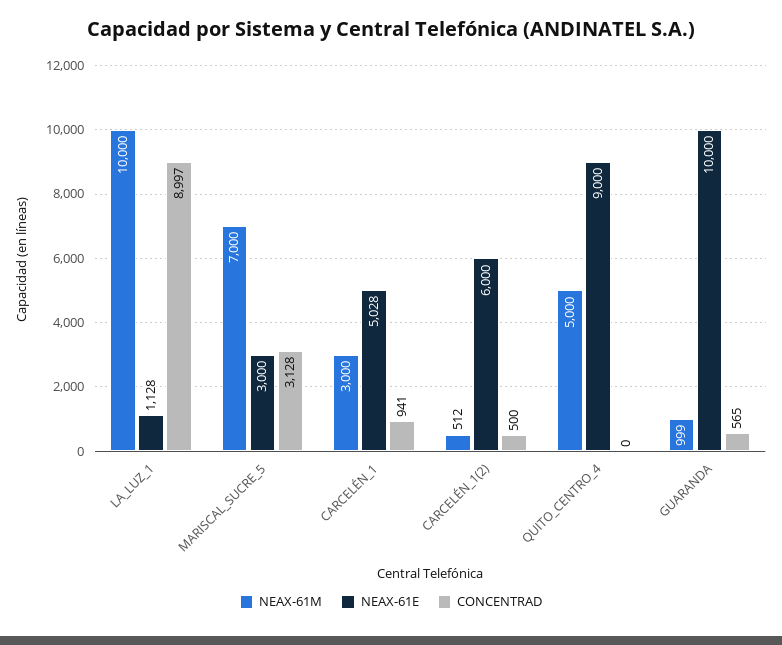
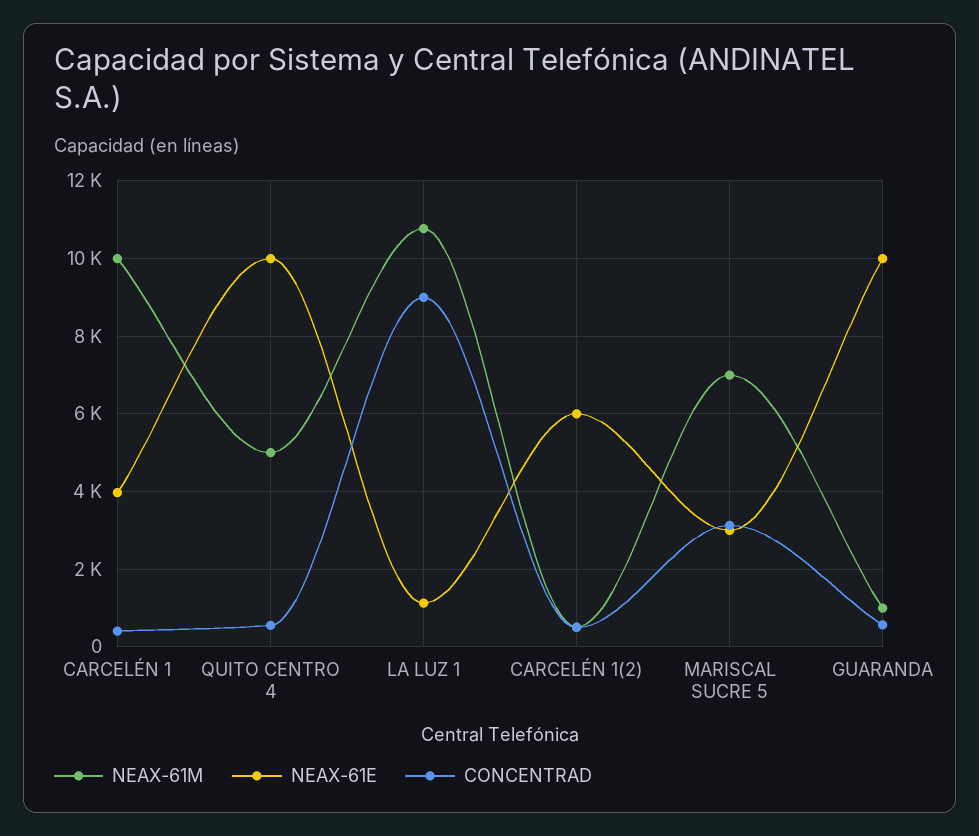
NEAX-61M, LA_LUZ_1: 10000 -> 10800
NEAX-61M, CARCELÉN_1: 3000 -> 10000
NEAX-61E, CARCELÉN_1: 5028 -> 4000
CONCENTRAD, CARCELÉN_1: 941 -> 400
NEAX-61E, QUITO_CENTRO_4: 9000 -> 10000
CONCENTRAD, QUITO_CENTRO_4: 0 -> 600

